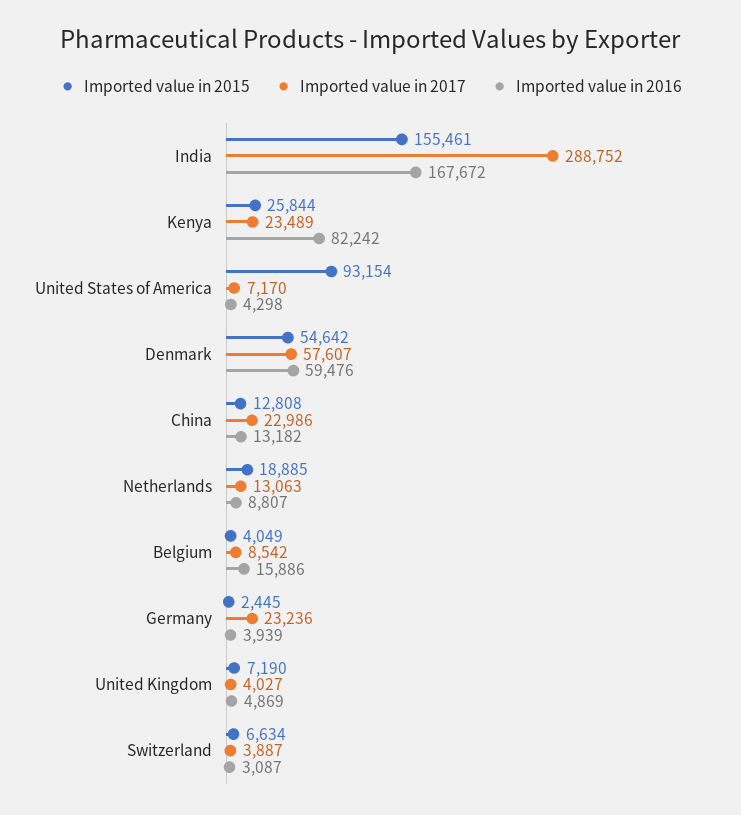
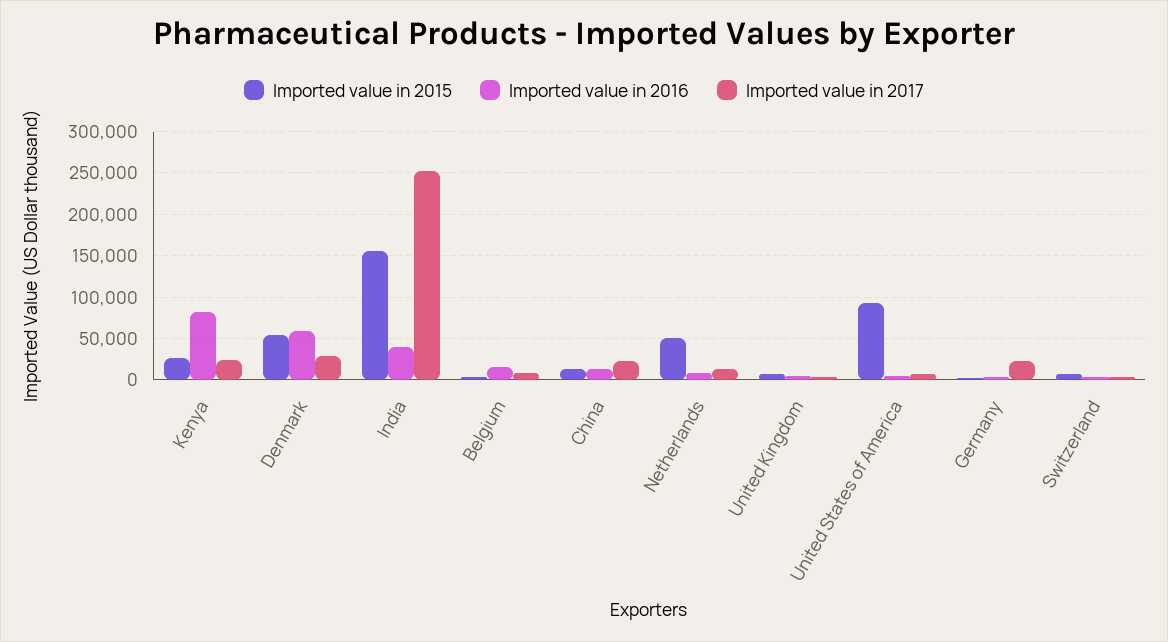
Imported value in 2017, India: 288752 -> 250000
Imported value in 2016, India: 167672 -> 40000
Imported value in 2017, Denmark: 57607 -> 30000
Imported value in 2015, Netherlands: 18885 -> 50000

